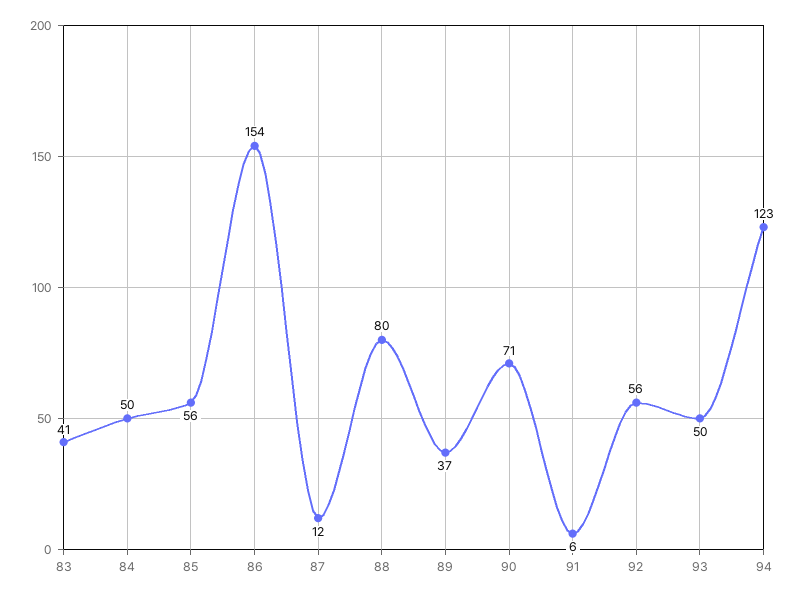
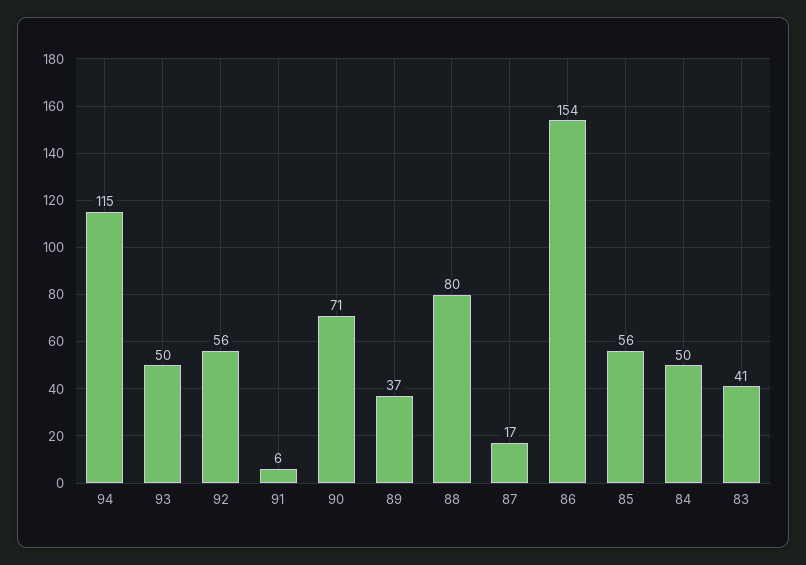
87: 12 -> 17
94: 123 -> 115

